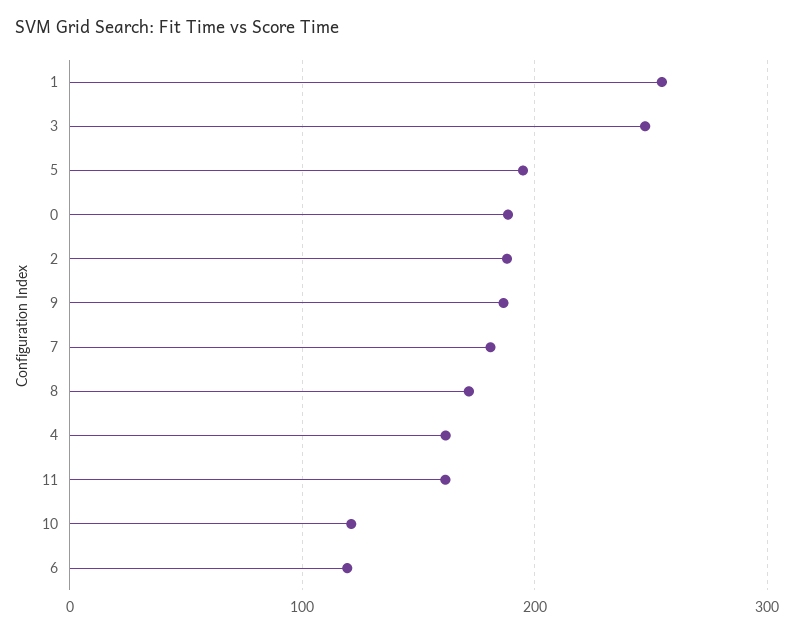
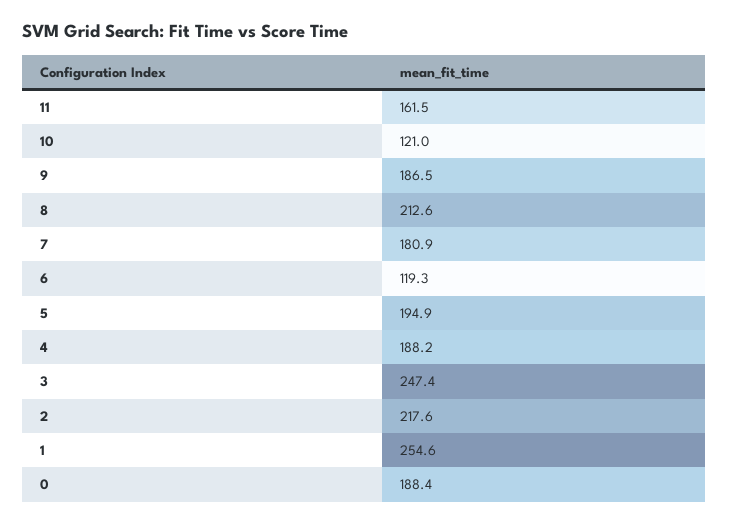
2: 190 -> 217.6
8: 170 -> 212.6
4: 160 -> 188.2

